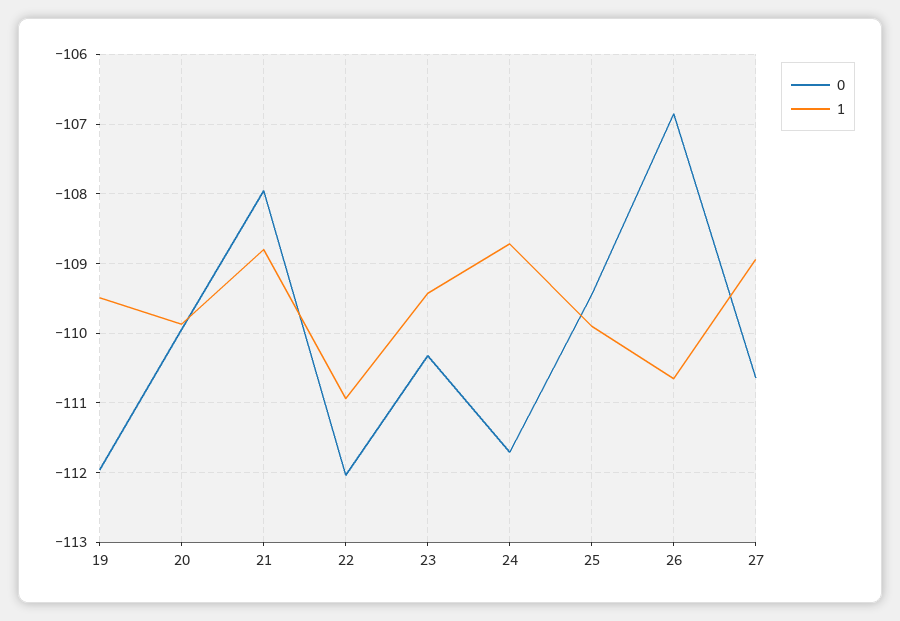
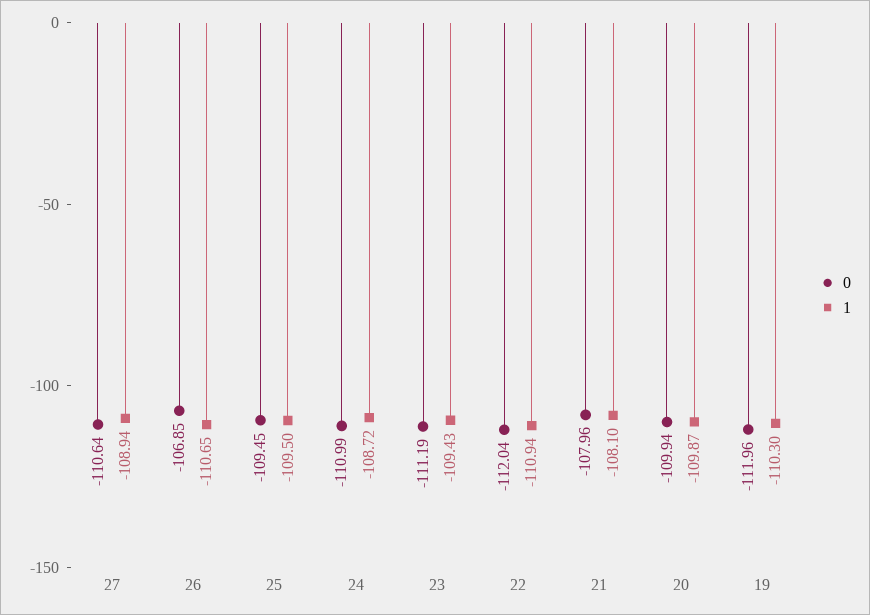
1, 19: -109.5 -> -110.3
1, 21: -108.8 -> -108.1
0, 23: -110.3 -> -111.19
0, 24: -111.7 -> -110.99
1, 25: -109.9 -> -109.5

